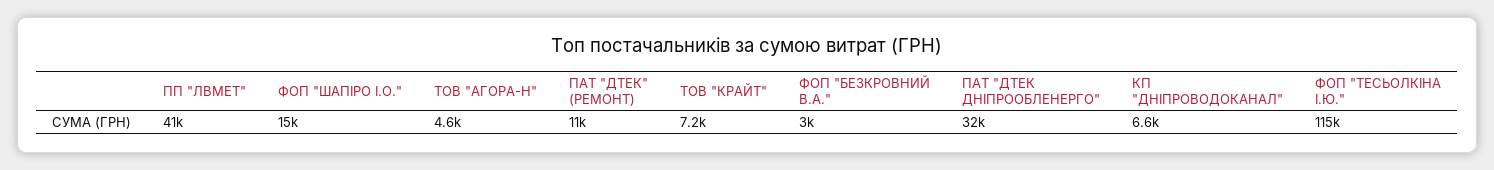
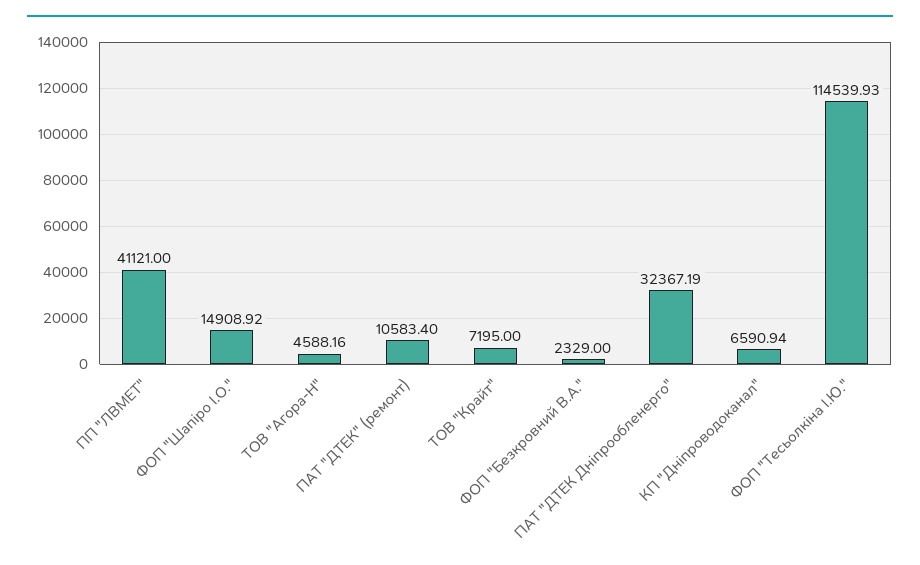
ФОП "БЕЗКРОВНИЙ В.А.": 3000 -> 2329

